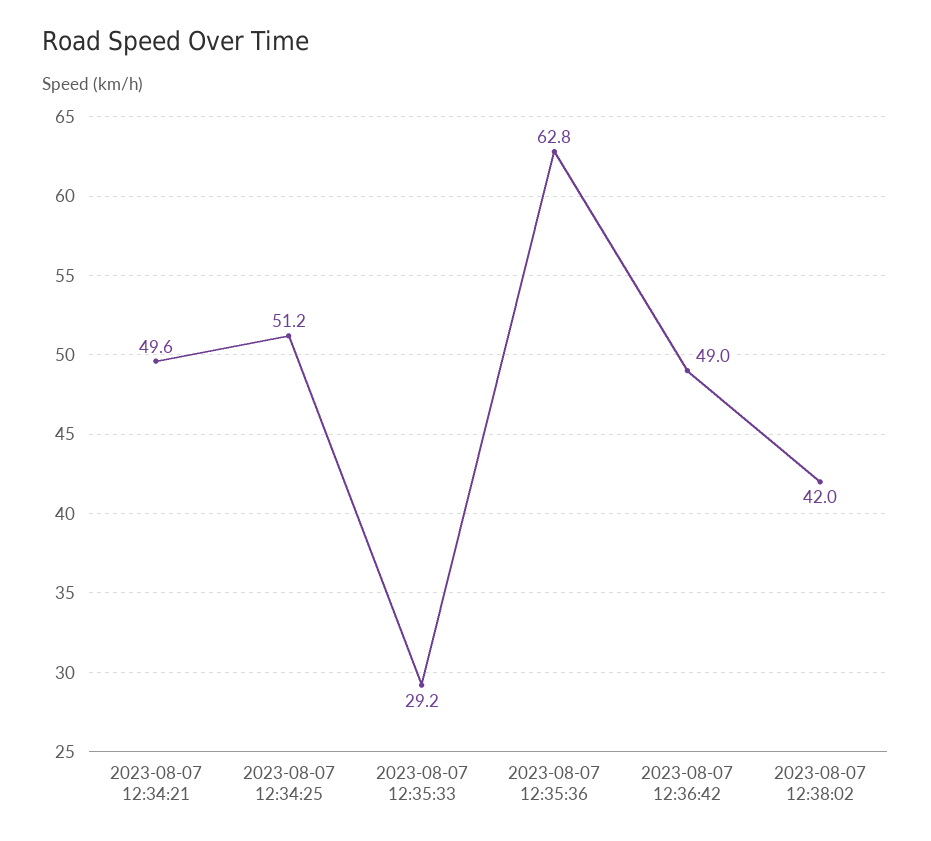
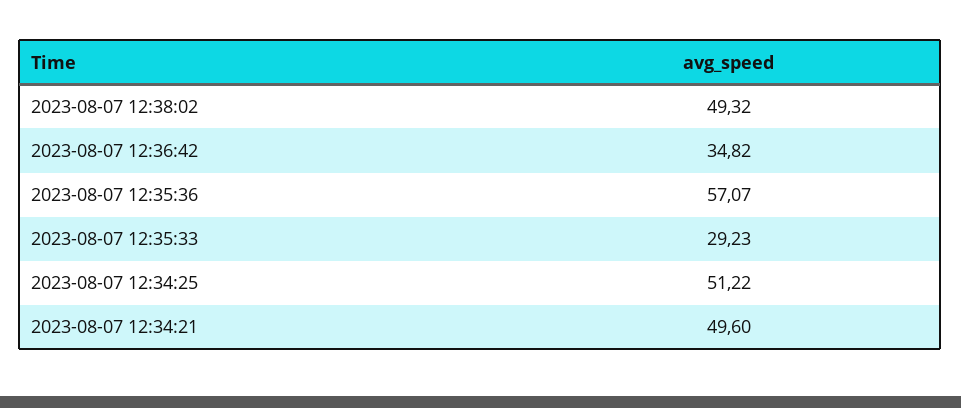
2023-08-07 12:35:36: 62.8 -> 57.07
2023-08-07 12:36:42: 49 -> 34.82
2023-08-07 12:38:02: 42 -> 49.32

